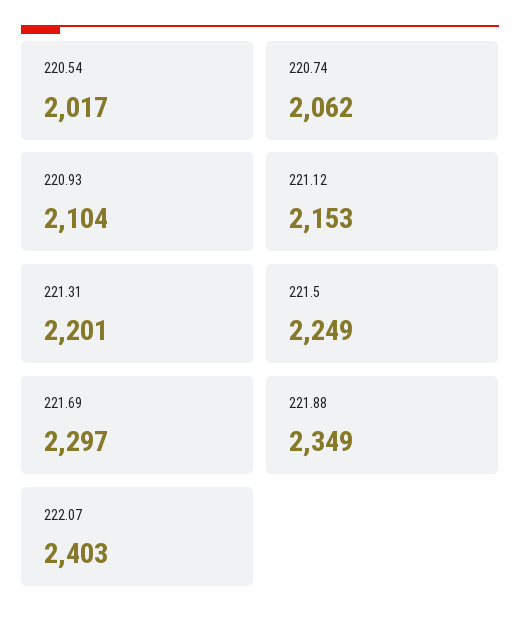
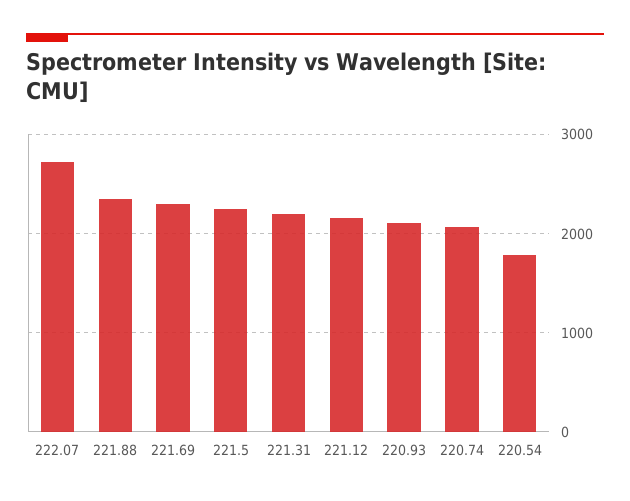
220.54: 2017 -> 1800
222.07: 2403 -> 2700

